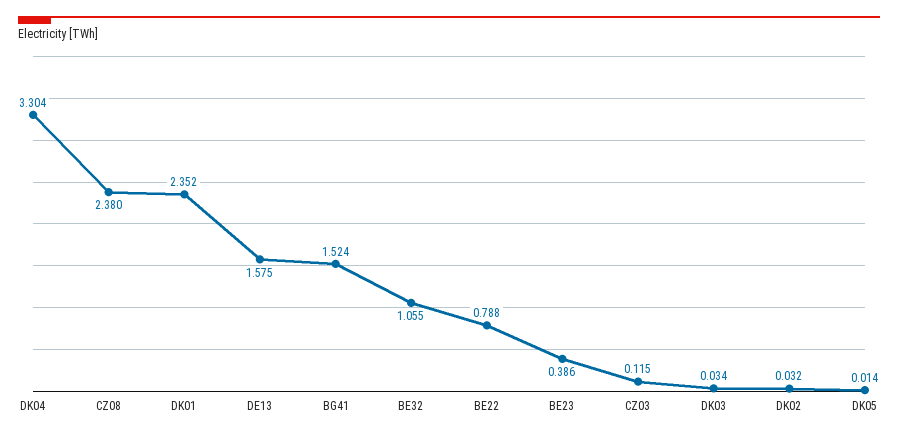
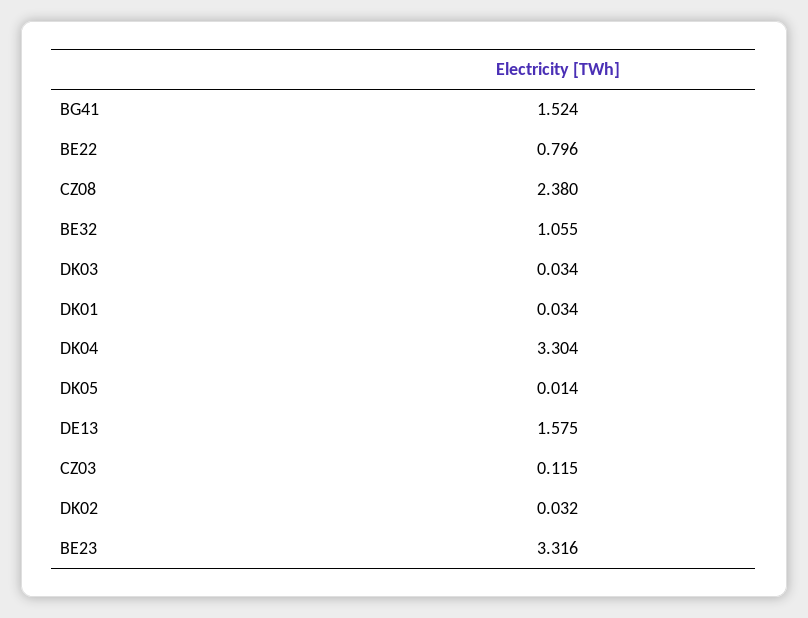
DK01: 2.352 -> 0.034
BE22: 0.788 -> 0.796
BE23: 0.386 -> 3.316

